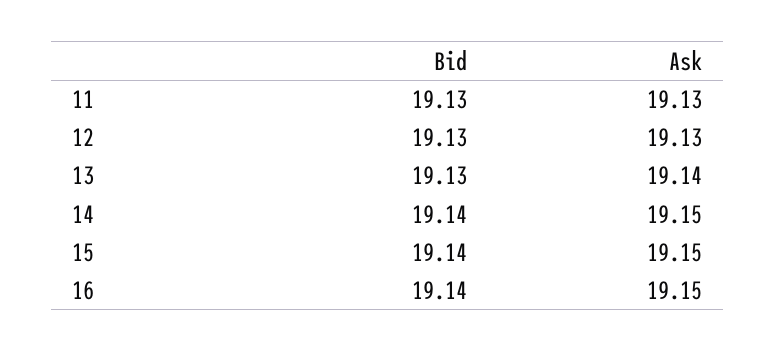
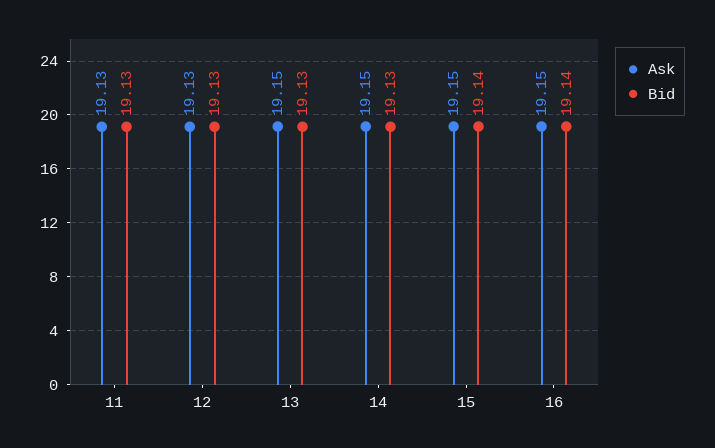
Ask, 13: 19.14 -> 19.15
Bid, 14: 19.14 -> 19.13

